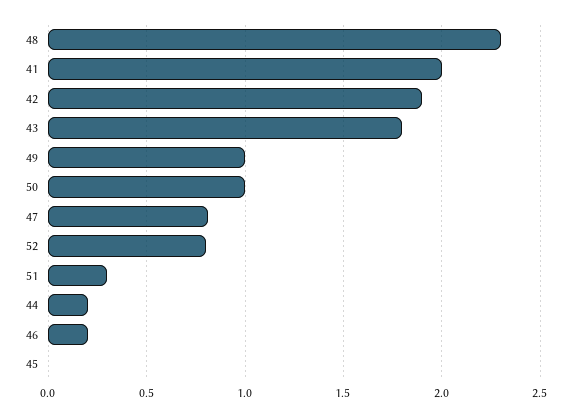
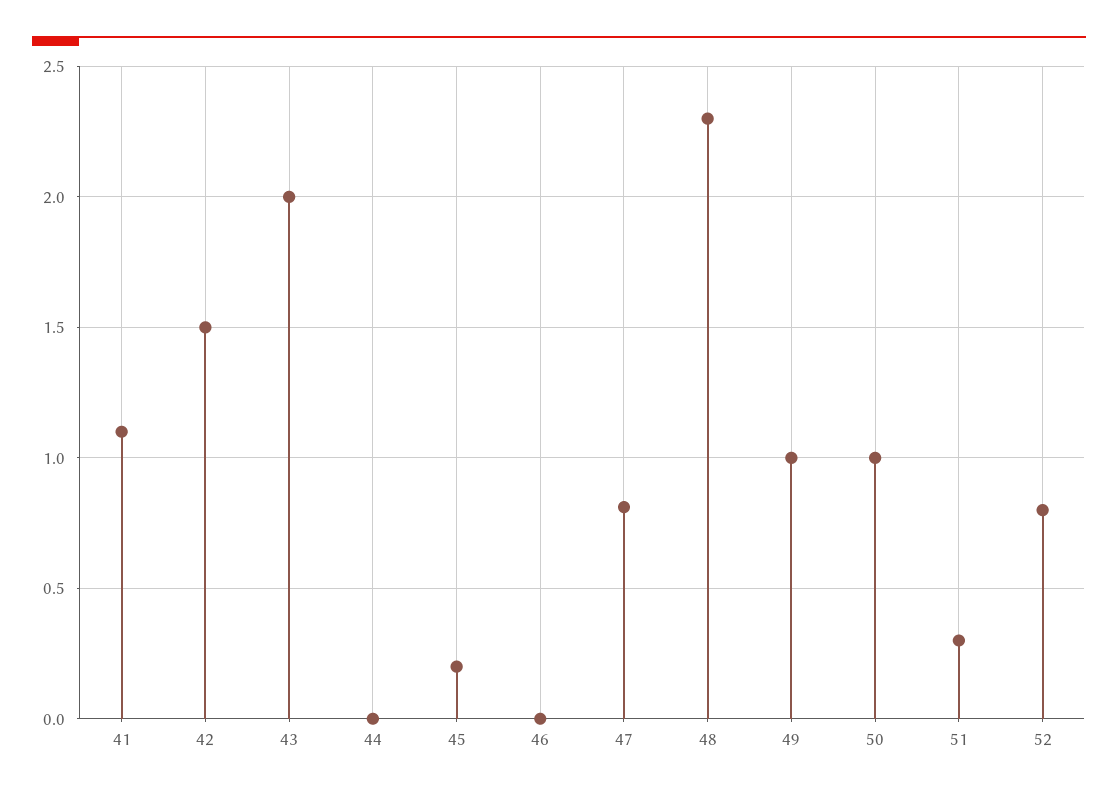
41: 2 -> 1.1
42: 1.9 -> 1.5
43: 1.8 -> 2
44: 0.2 -> 0
46: 0.2 -> 0
45: 0 -> 0.2

